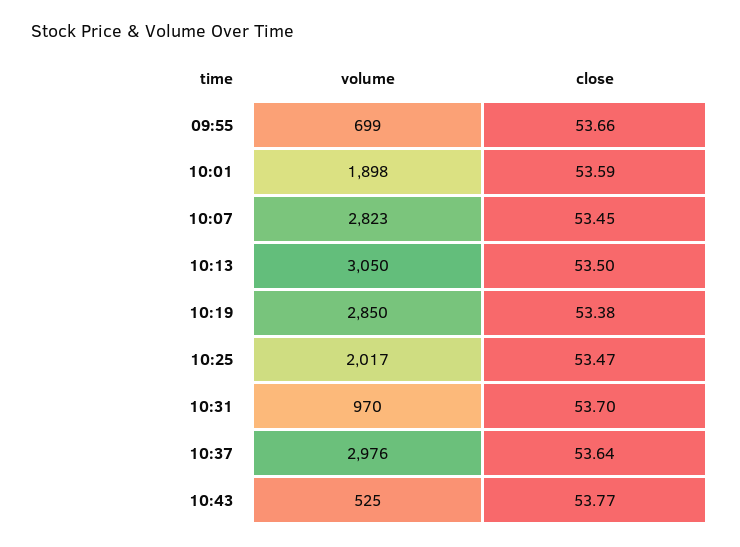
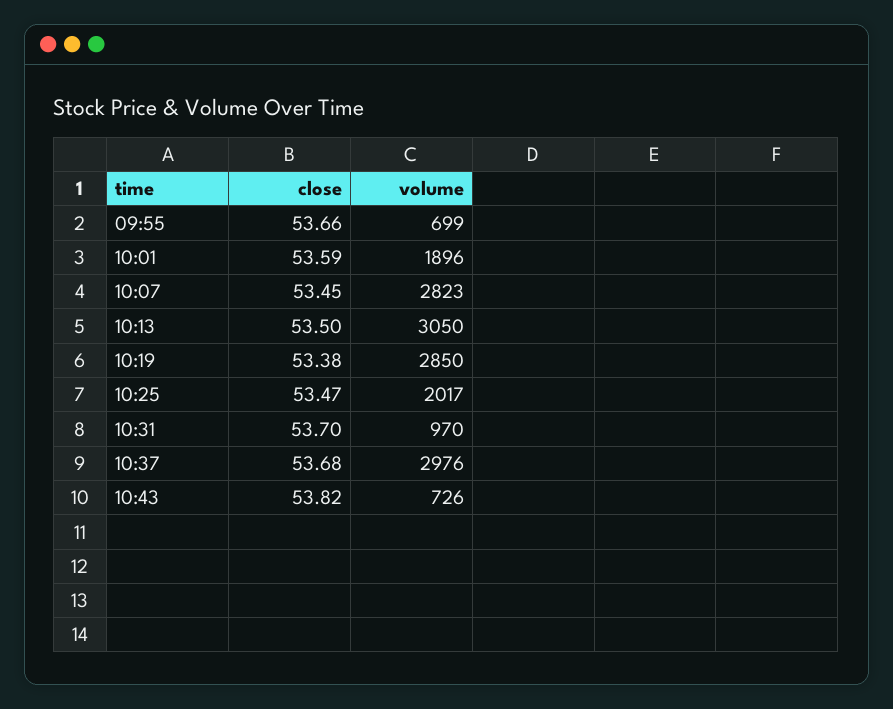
volume, 10:01: 1898 -> 1896
close, 10:37: 53.64 -> 53.68
volume, 10:43: 525 -> 726
close, 10:43: 53.77 -> 53.82

